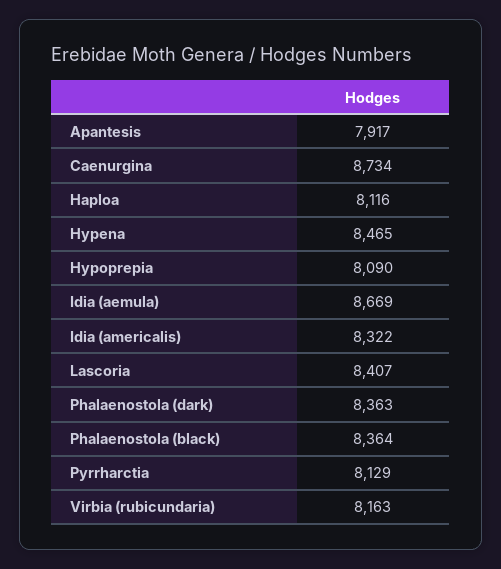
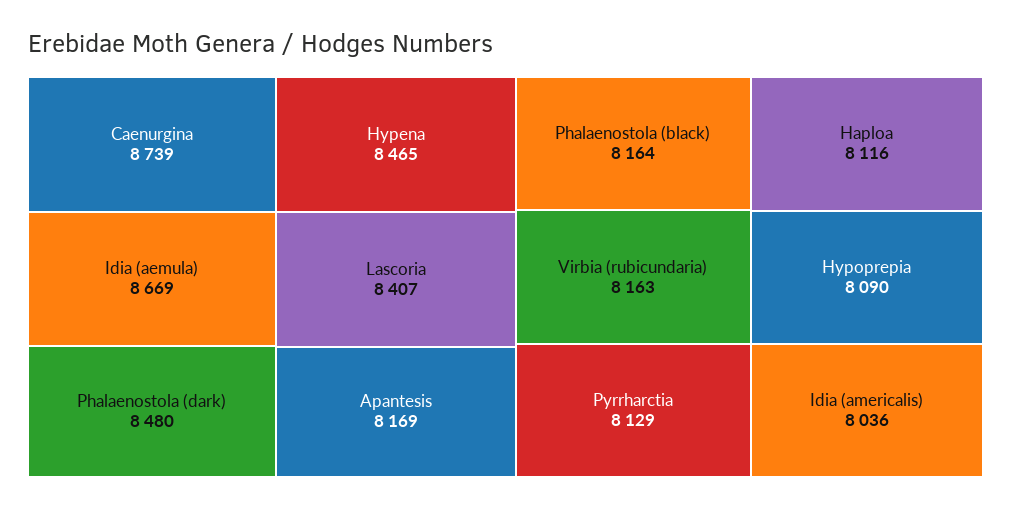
Apantesis: 7917 -> 8169
Caenurgina: 8734 -> 8739
Idia (americalis): 8322 -> 8036
Phalaenostola (dark): 8363 -> 8480
Phalaenostola (black): 8364 -> 8164

